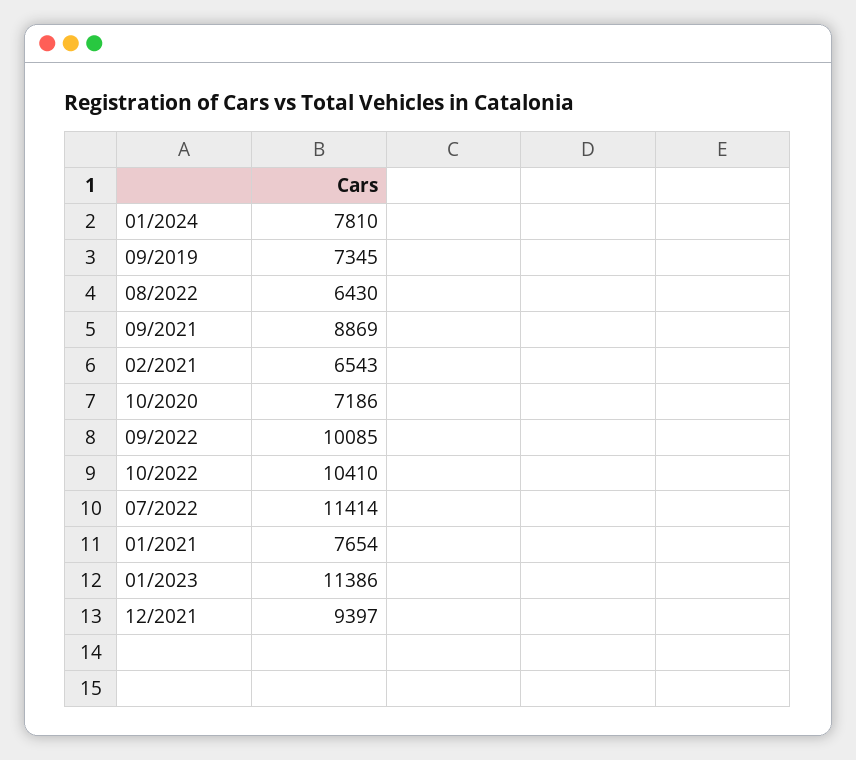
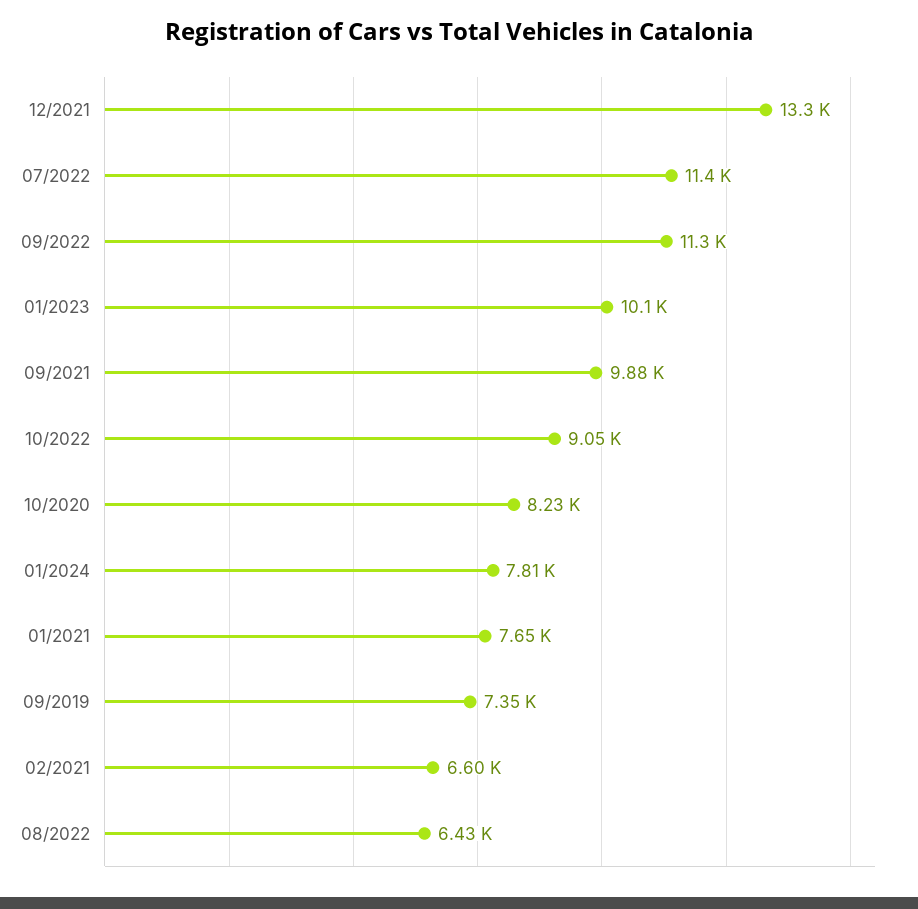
09/2021: 8869 -> 9880
02/2021: 6543 -> 6600
10/2020: 7186 -> 8230
09/2022: 10085 -> 11300
10/2022: 10410 -> 9050
01/2023: 11386 -> 10100
12/2021: 9397 -> 13300

